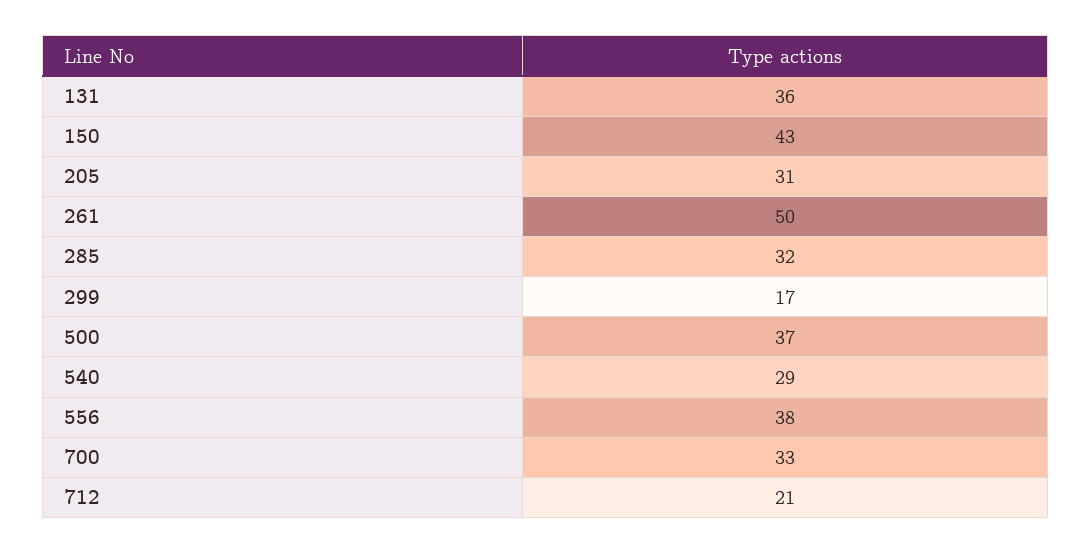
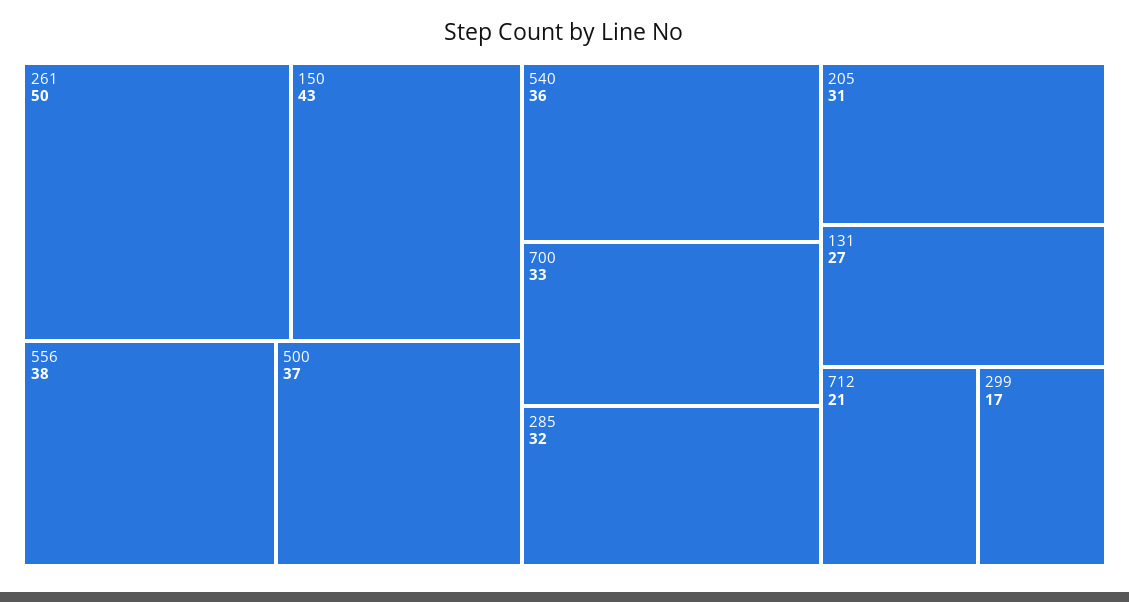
131: 36 -> 27
540: 29 -> 36

